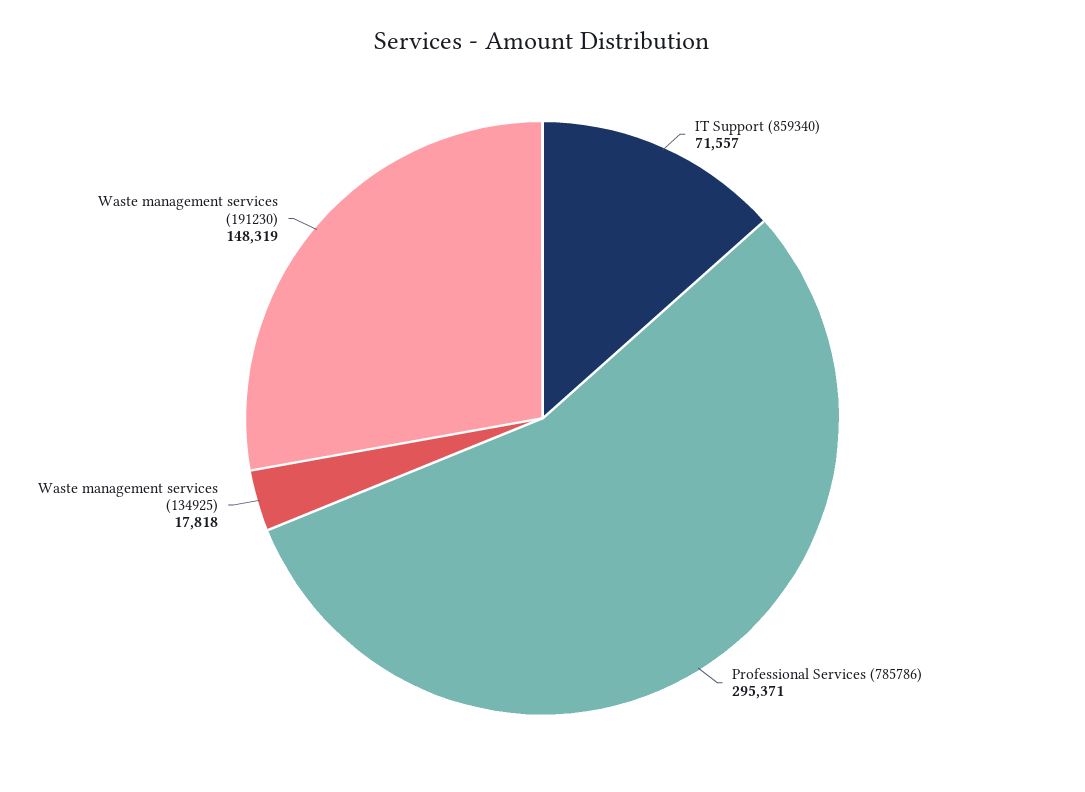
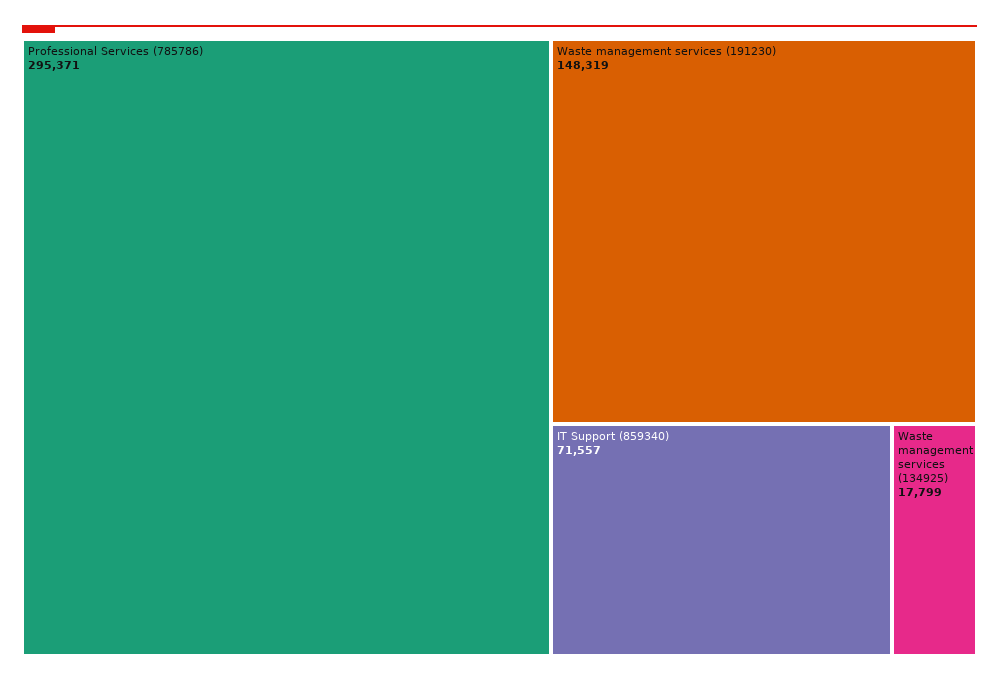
Waste management services (134925): 17818 -> 17799

